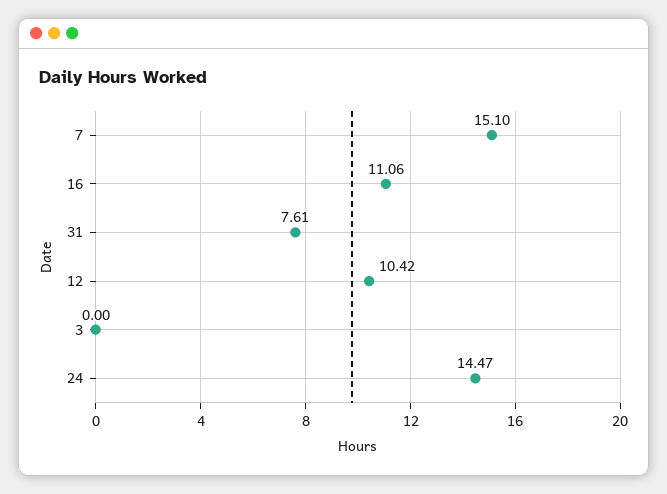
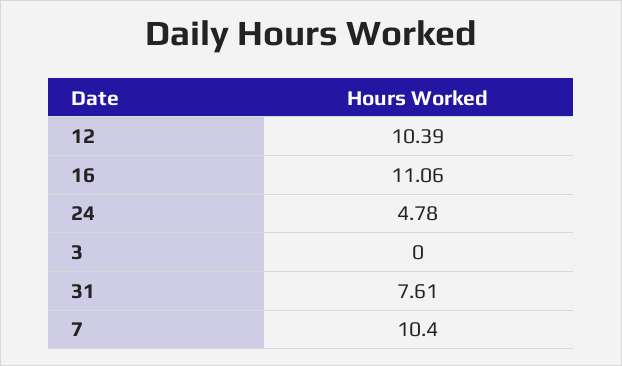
7: 15.1 -> 10.4
12: 10.42 -> 10.39
24: 14.47 -> 4.78

